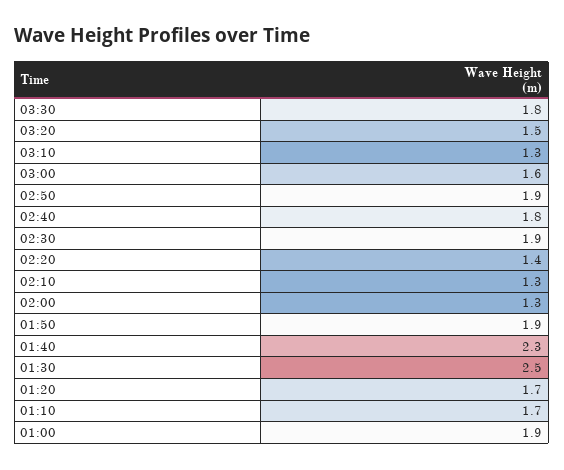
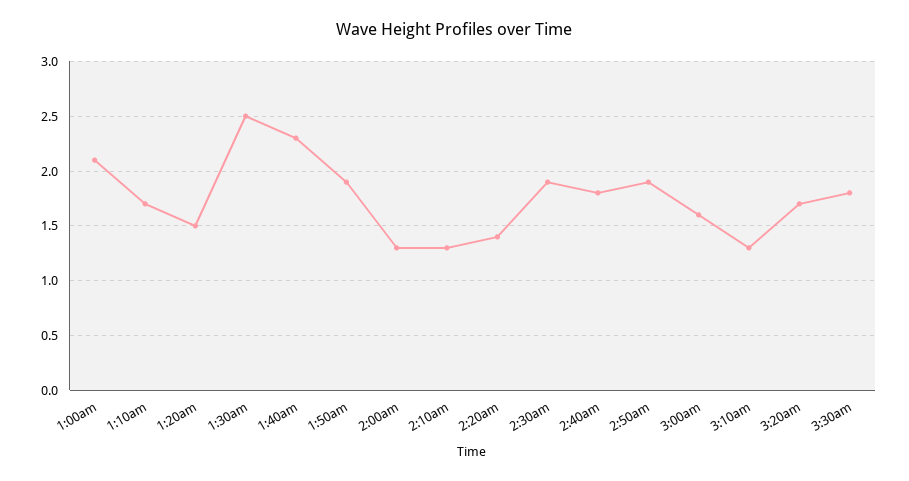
03:20: 1.5 -> 1.7
01:20: 1.7 -> 1.5
01:00: 1.9 -> 2.1

